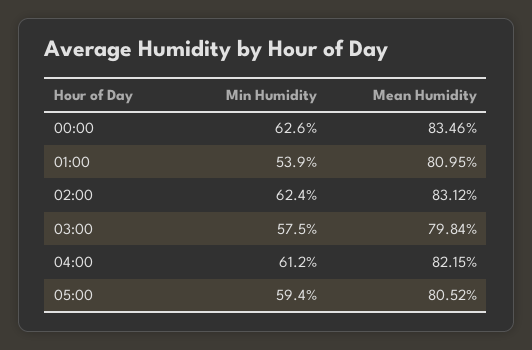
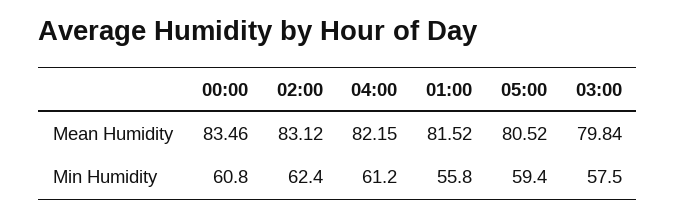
Min Humidity, 00:00: 62.6 -> 60.8
Min Humidity, 01:00: 53.9 -> 55.8
Mean Humidity, 01:00: 80.95 -> 81.52

